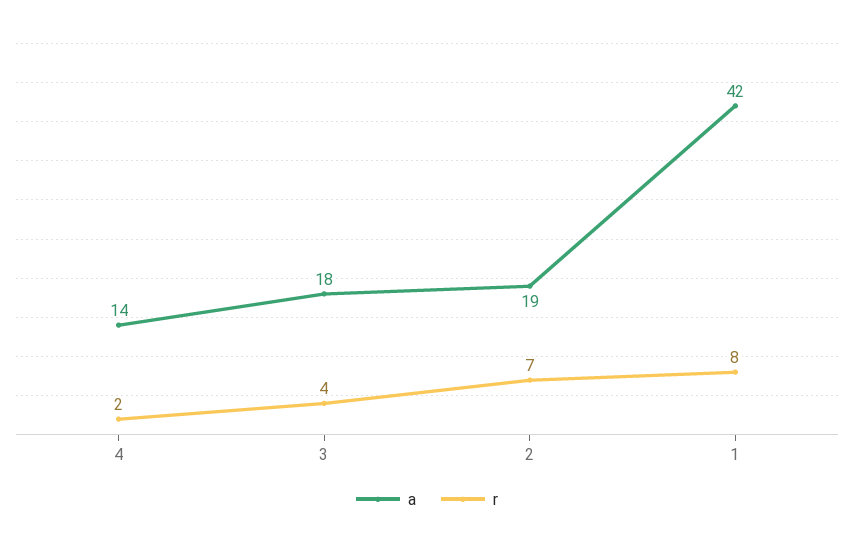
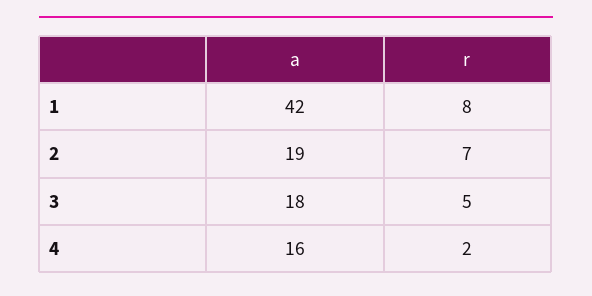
a, 4: 14 -> 16
r, 3: 4 -> 5

